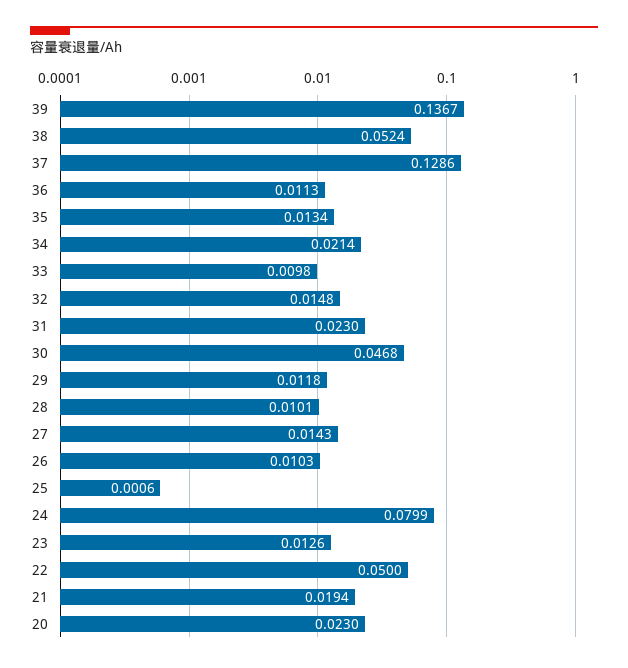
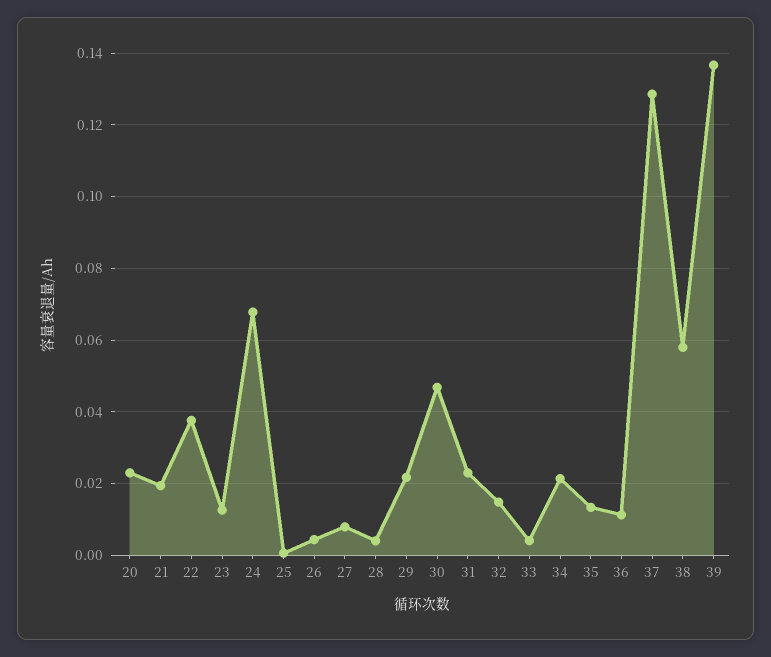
38: 0.0524 -> 0.058
33: 0.0098 -> 0.004
29: 0.0118 -> 0.022
28: 0.0101 -> 0.004
27: 0.0143 -> 0.008
26: 0.0103 -> 0.004
24: 0.0799 -> 0.068
22: 0.05 -> 0.038

